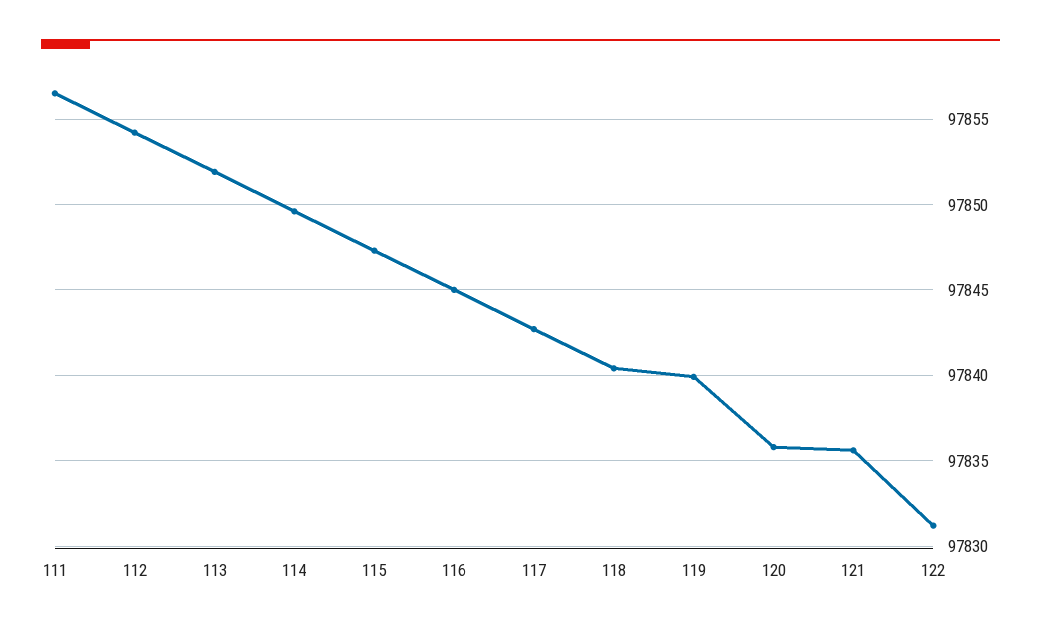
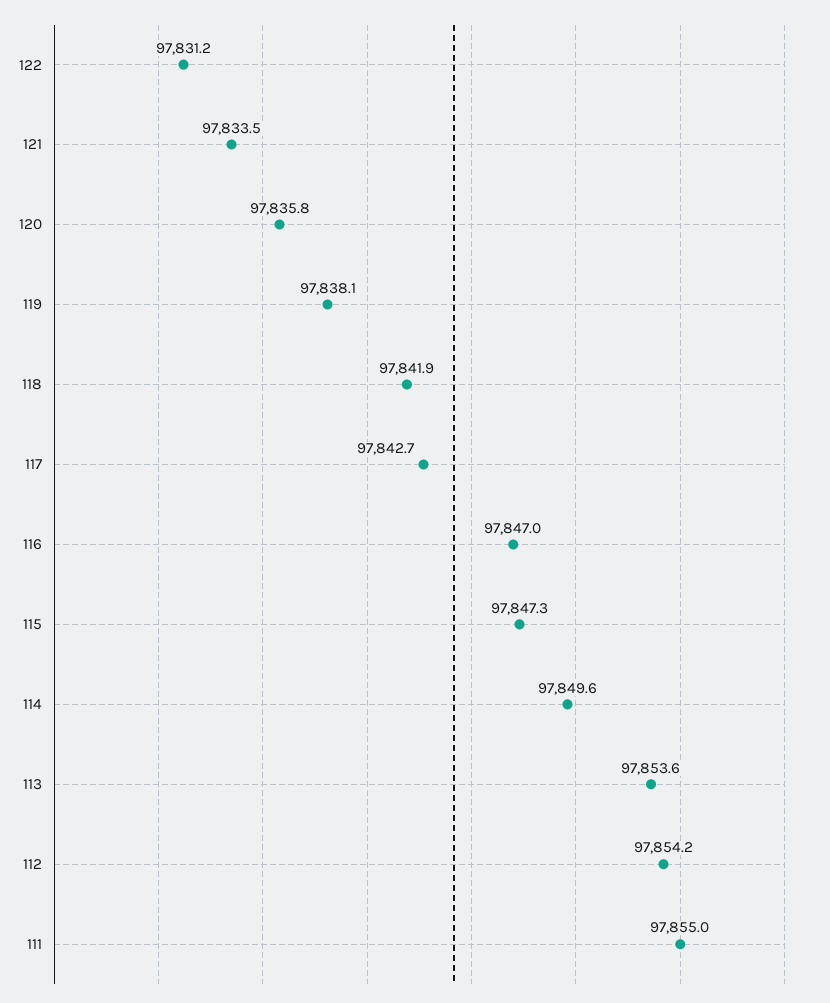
111: 97856.5 -> 97855
113: 97852 -> 97853.6
116: 97845 -> 97847
118: 97840.5 -> 97841.9
119: 97840 -> 97838.1
121: 97835.5 -> 97833.5

